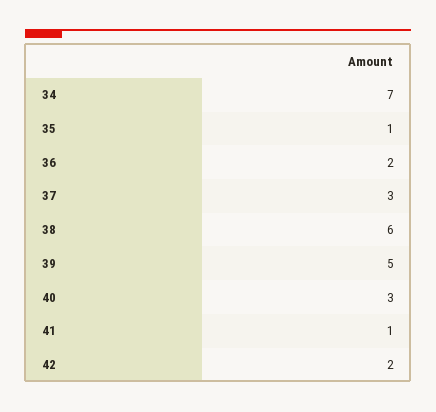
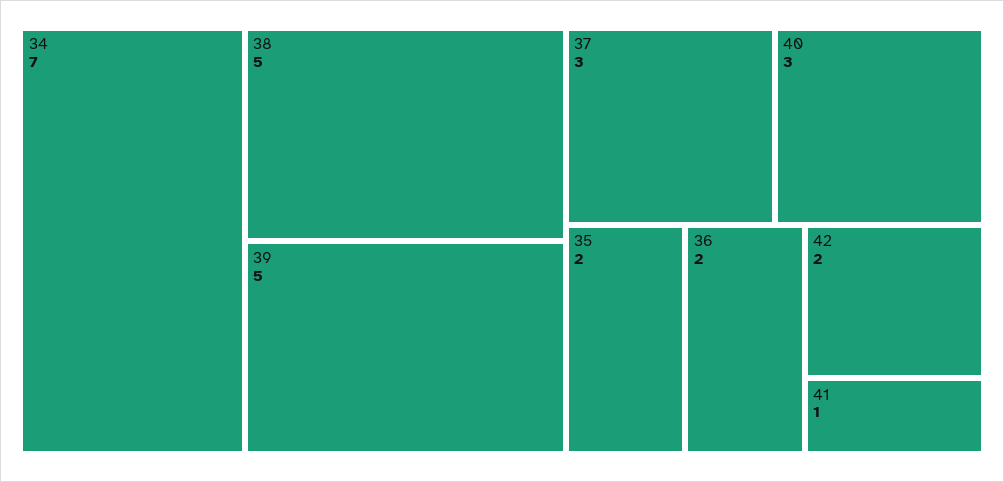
35: 1 -> 2
38: 6 -> 5

